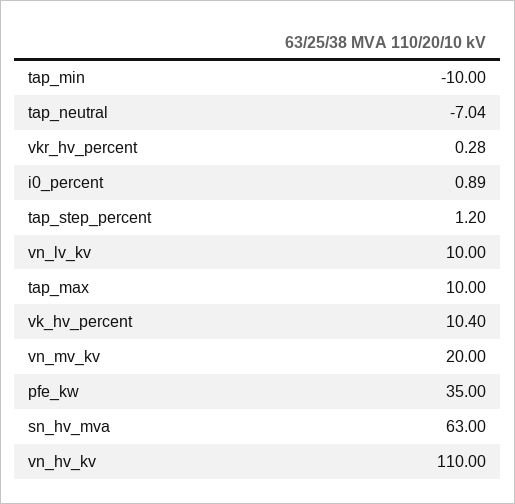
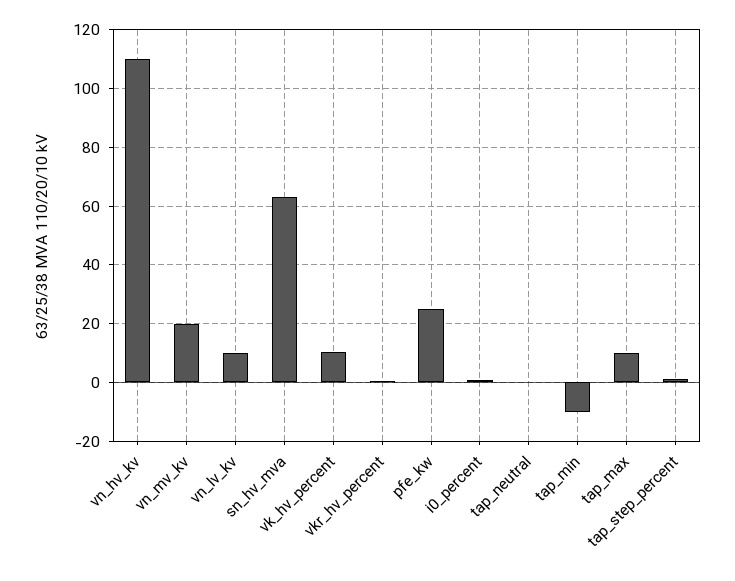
tap_neutral: -7.04 -> 0
pfe_kw: 35 -> 25

